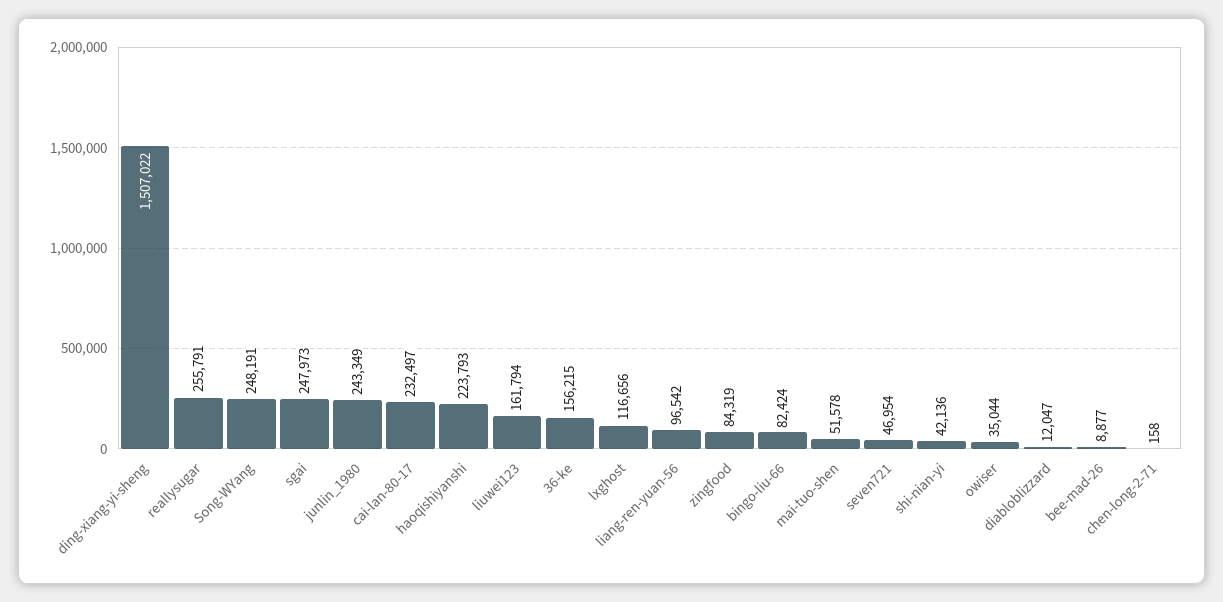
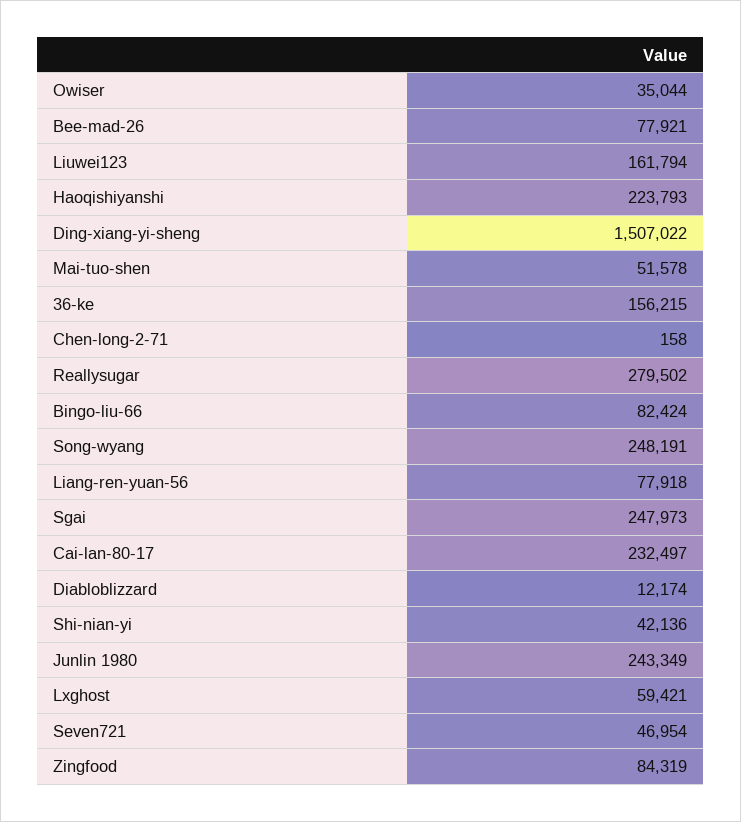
reallysugar: 255791 -> 279502
lxghost: 116656 -> 59421
liang-ren-yuan-56: 96542 -> 77918
diabloblizzard: 12047 -> 12174
bee-mad-26: 8877 -> 77921

